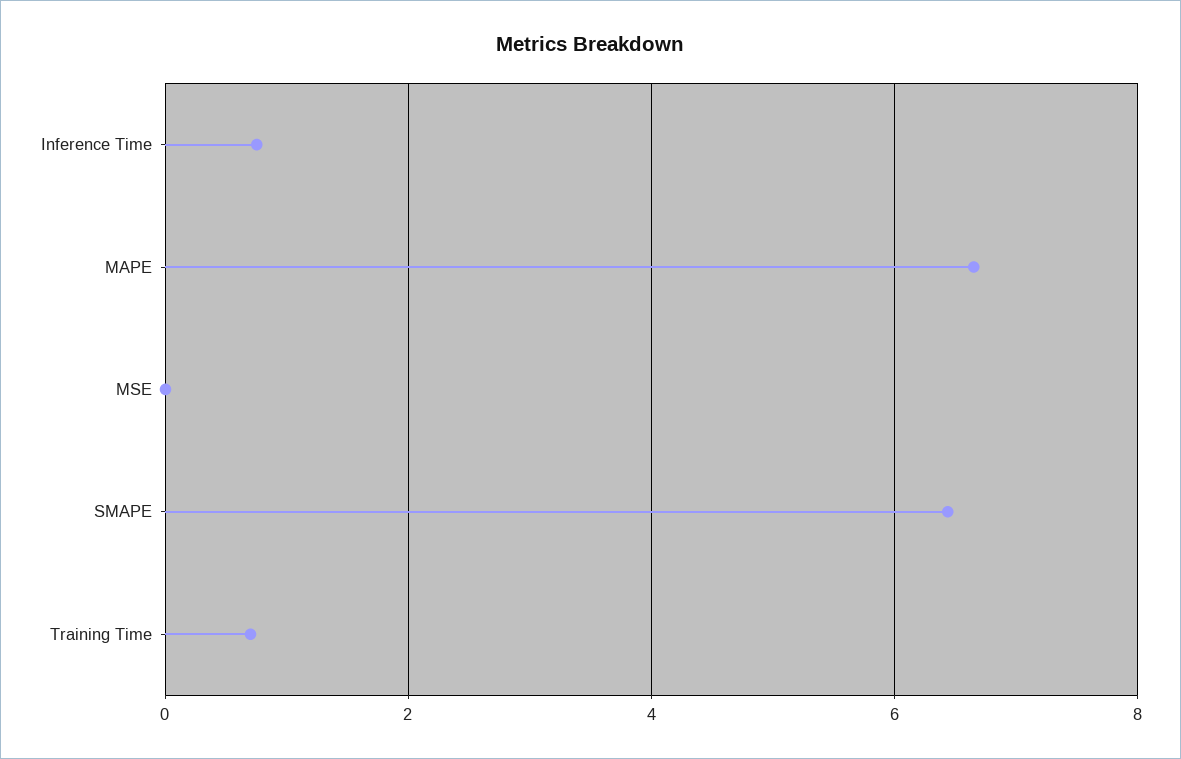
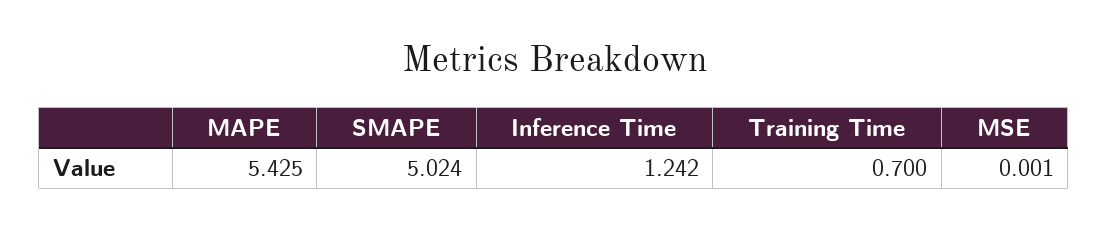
Inference Time: 0.8 -> 1.242
MAPE: 6.6 -> 5.425
SMAPE: 6.4 -> 5.024

